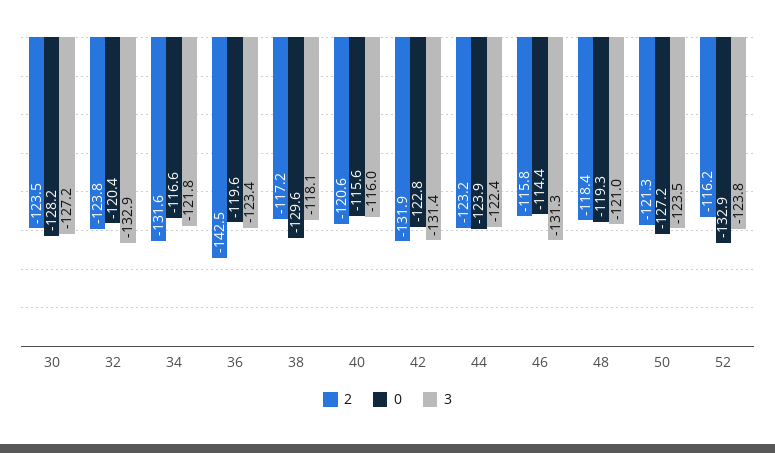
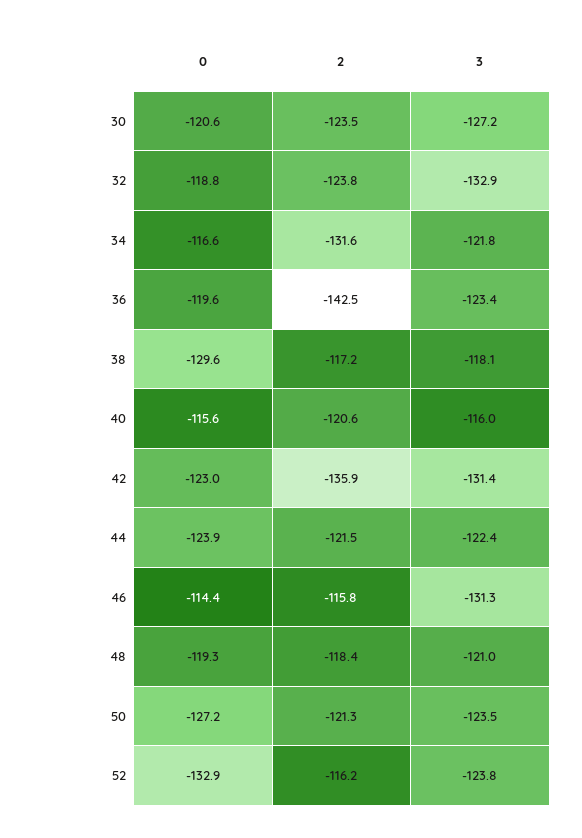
0, 30: -128.2 -> -120.6
0, 32: -120.4 -> -118.8
2, 42: -131.9 -> -135.9
0, 42: -122.8 -> -123
2, 44: -123.2 -> -121.5

